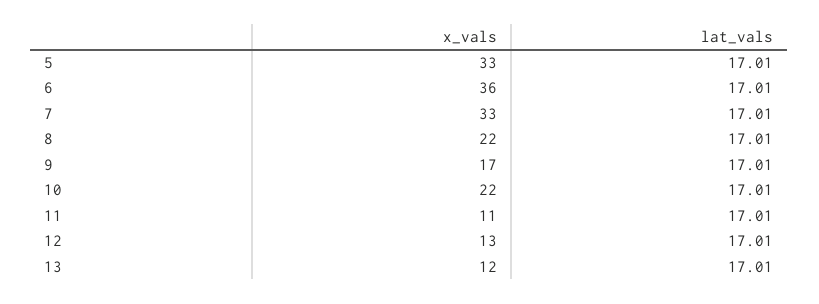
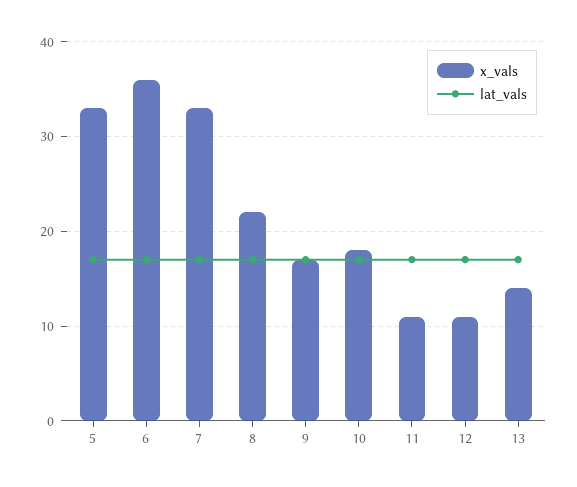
x_vals, 10: 22 -> 18
x_vals, 12: 13 -> 11
x_vals, 13: 12 -> 14

